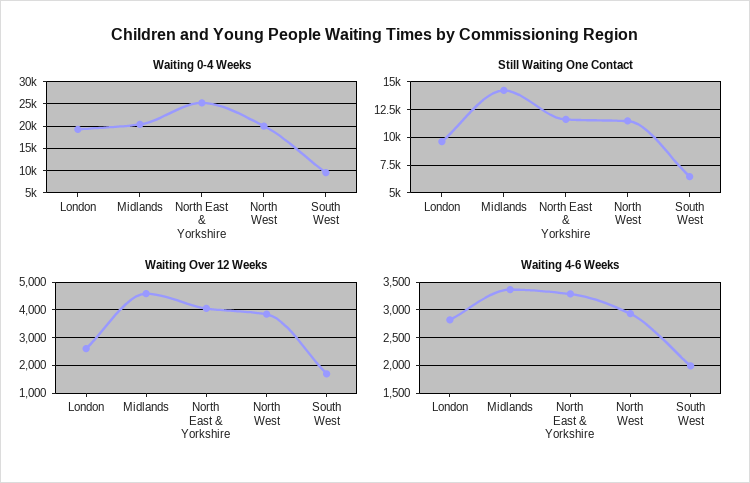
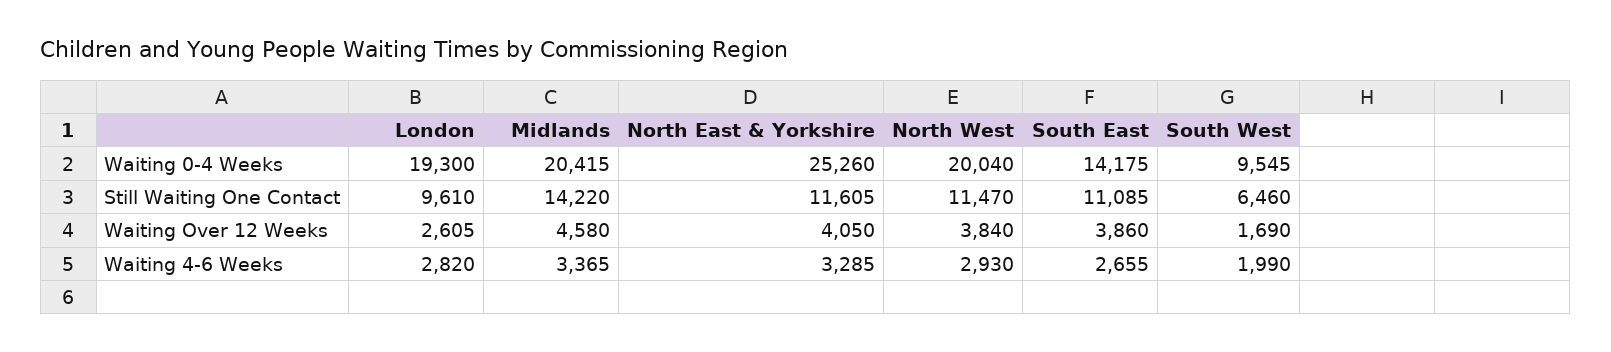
Waiting 0-4 Weeks, South East: none -> 14175
Still Waiting One Contact, South East: none -> 11085
Waiting Over 12 Weeks, South East: none -> 3860
Waiting 4-6 Weeks, South East: none -> 2655

